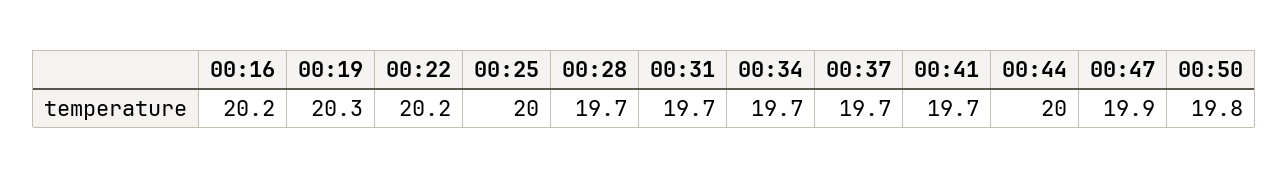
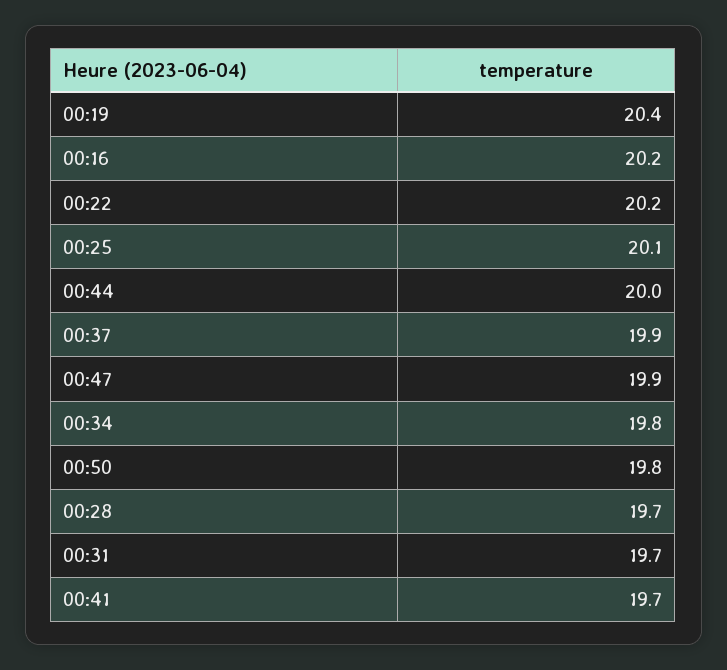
00:19: 20.3 -> 20.4
00:25: 20 -> 20.1
00:34: 19.7 -> 19.8
00:37: 19.7 -> 19.9

